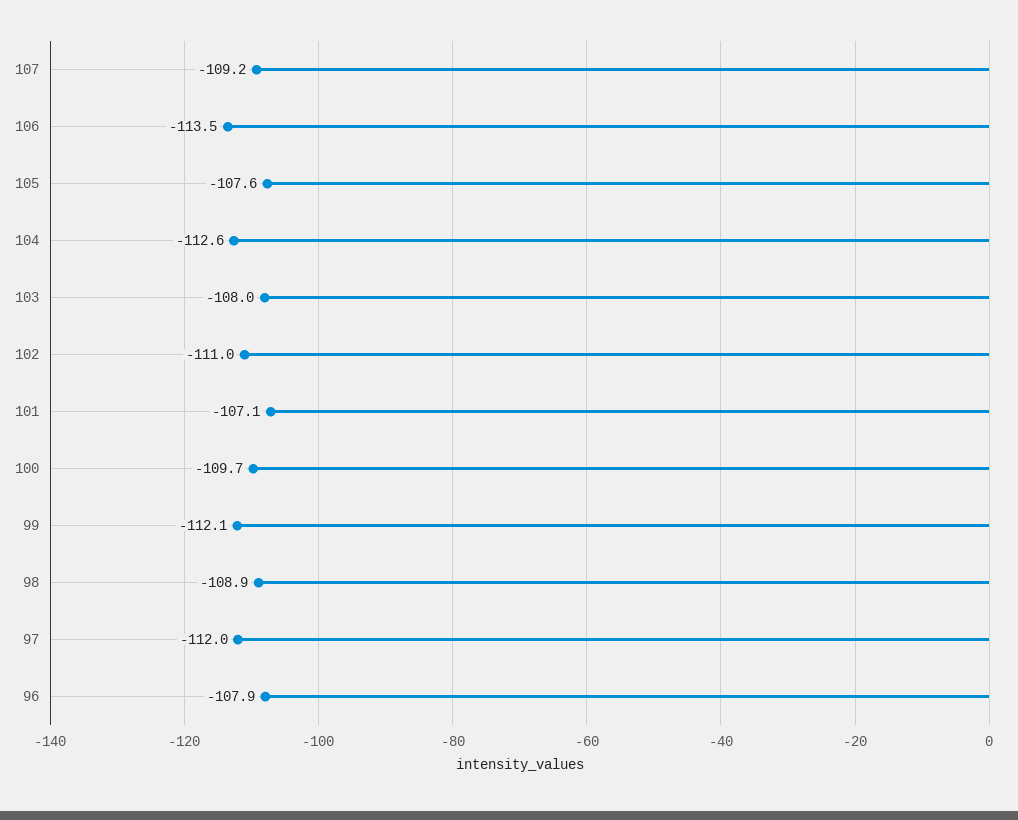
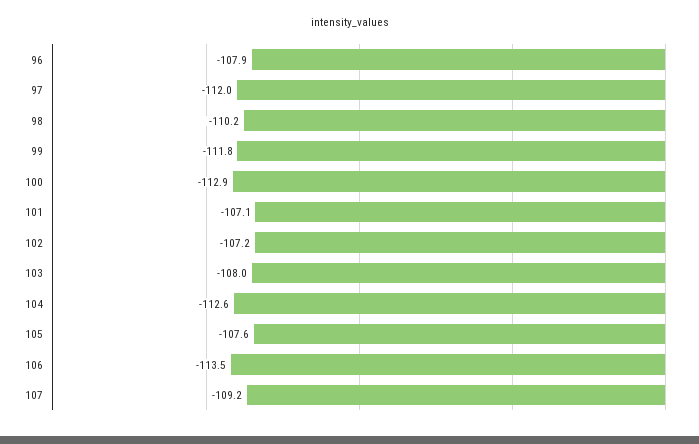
102: -111 -> -107.2
100: -109.7 -> -112.9
99: -112.1 -> -111.8
98: -108.9 -> -110.2

